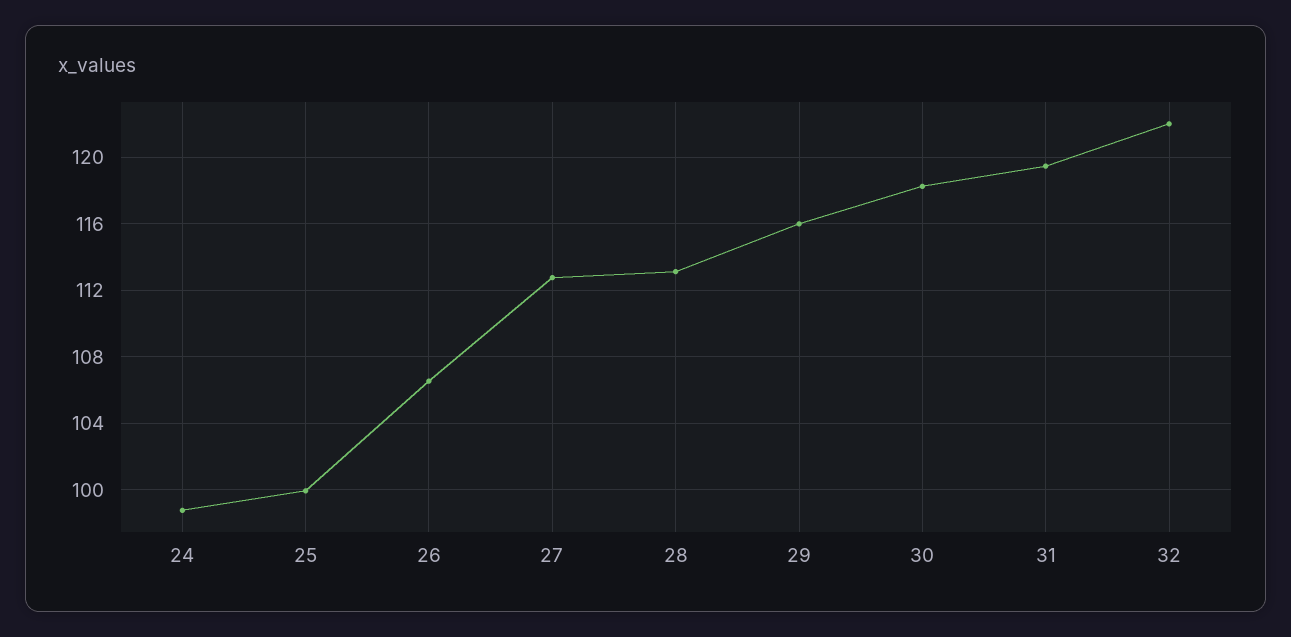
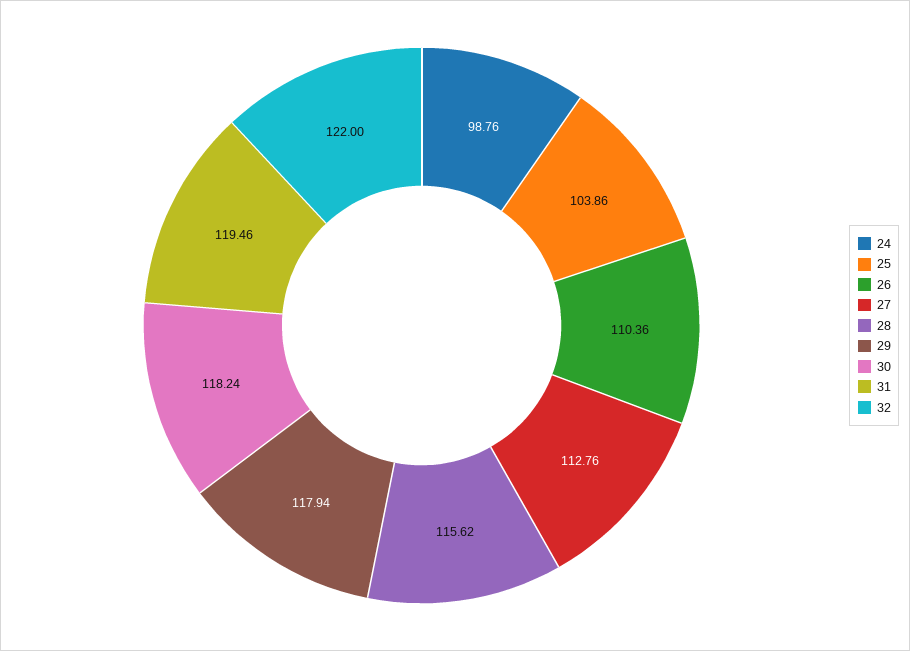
25: 100 -> 103.86
26: 106.5 -> 110.36
28: 113 -> 115.62
29: 116 -> 117.94

